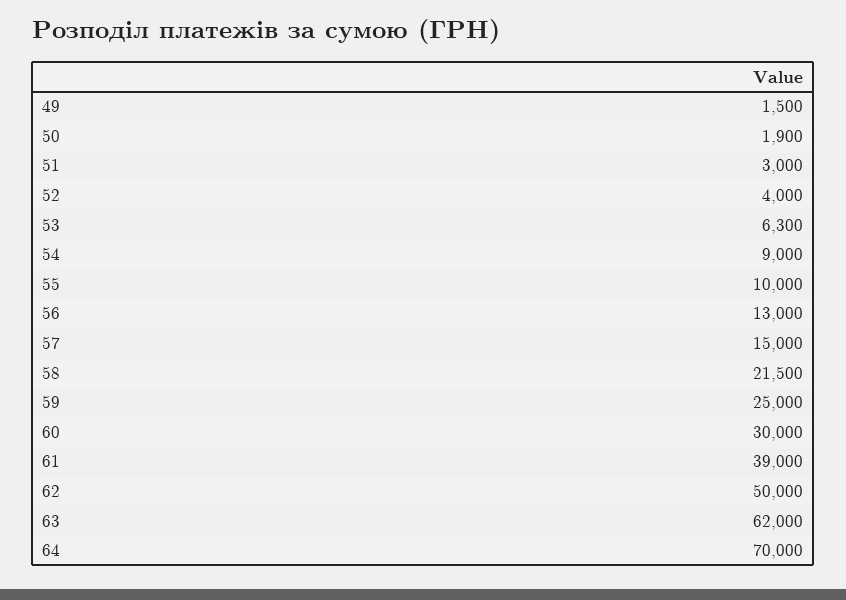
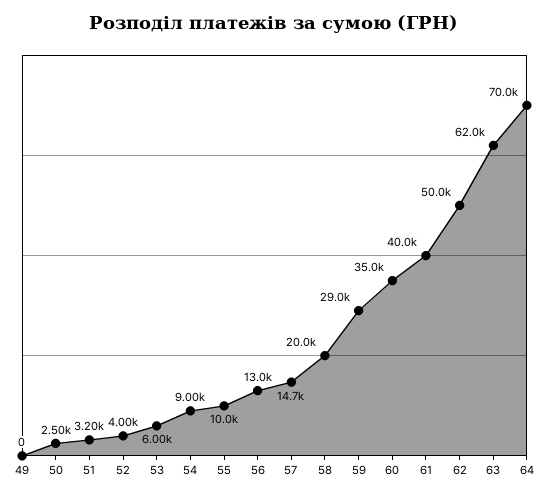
49: 1500 -> 0
50: 1900 -> 2500
51: 3000 -> 3200
53: 6300 -> 6000
57: 15000 -> 14700
58: 21500 -> 20000
59: 25000 -> 29000
60: 30000 -> 35000
61: 39000 -> 40000

